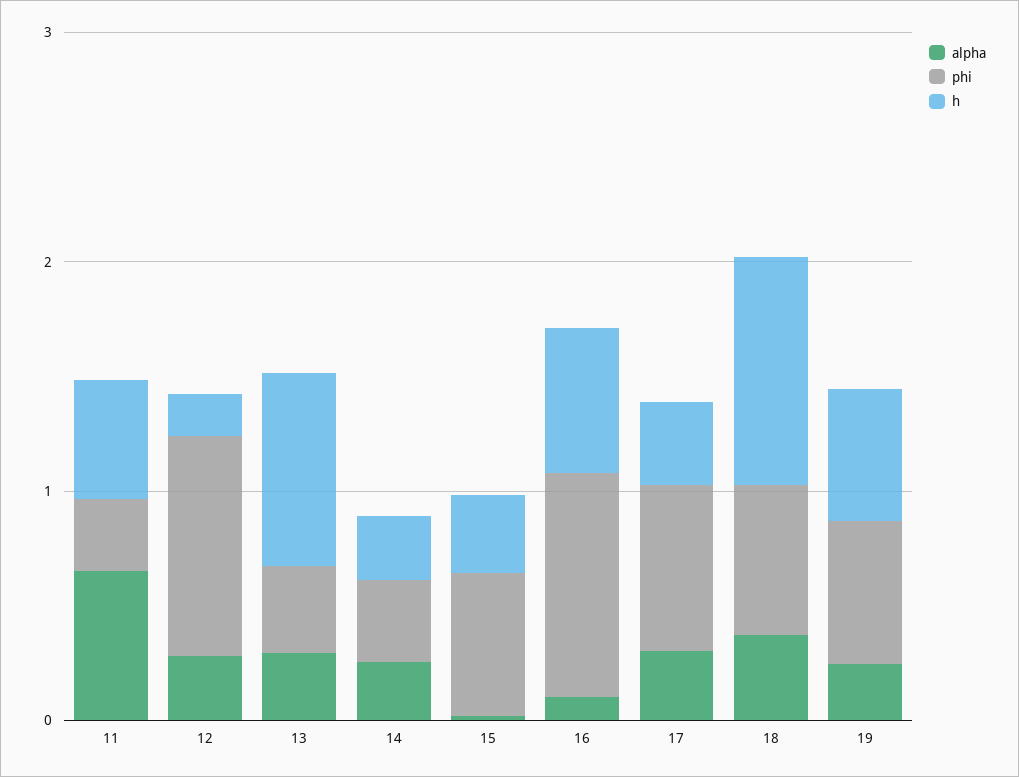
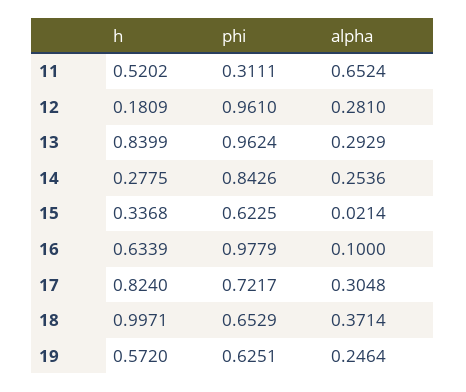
phi, 13: 0.4 -> 0.9624
phi, 14: 0.4 -> 0.8426
h, 17: 0.4 -> 0.824

